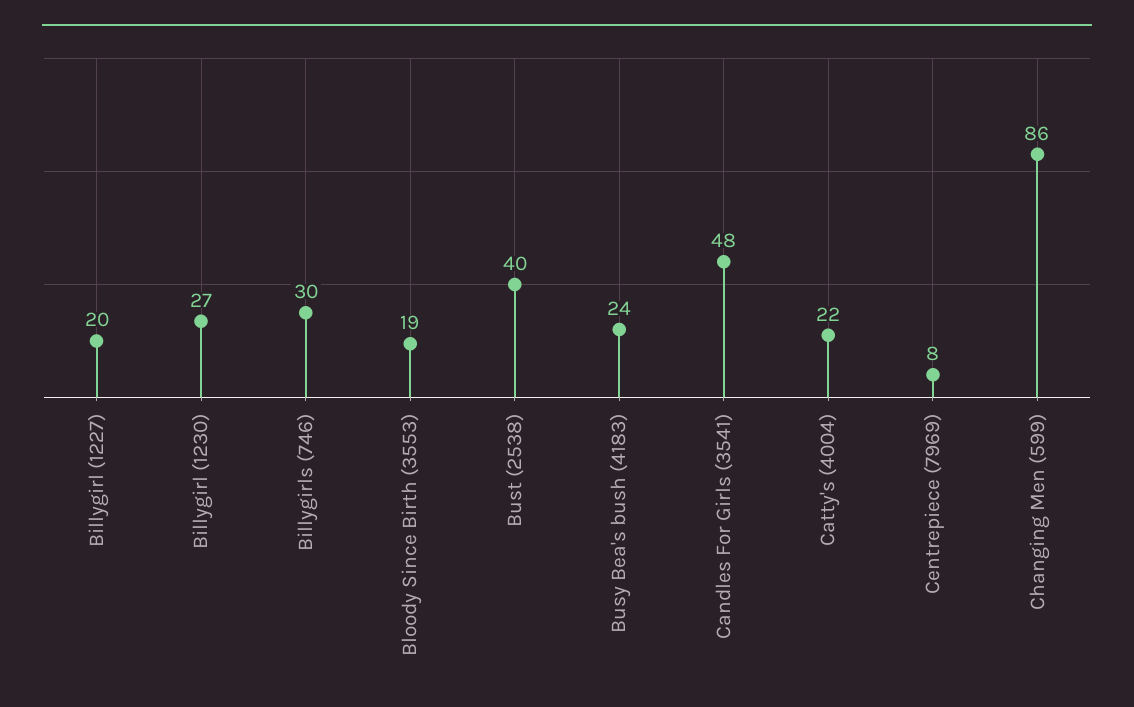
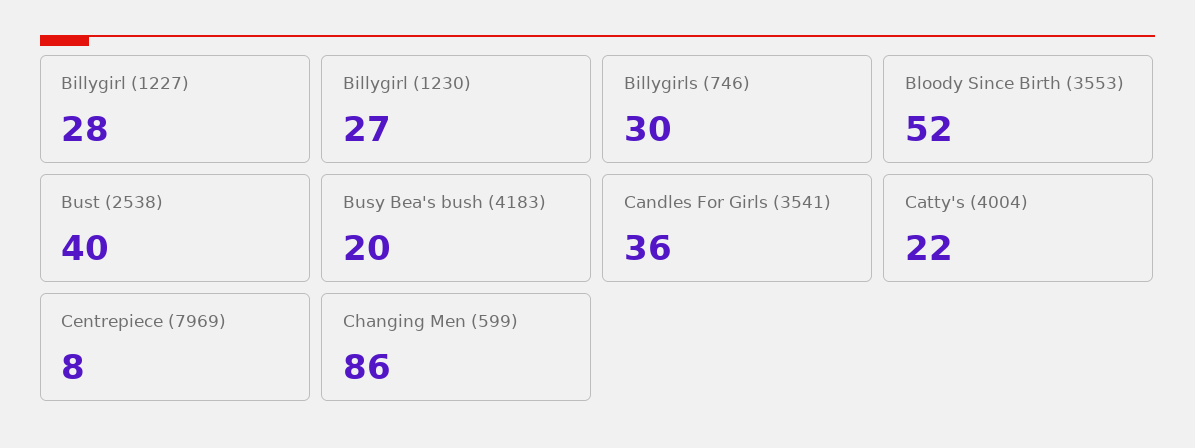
Billygirl (1227): 20 -> 28
Bloody Since Birth (3553): 19 -> 52
Busy Bea's bush (4183): 24 -> 20
Candles For Girls (3541): 48 -> 36

